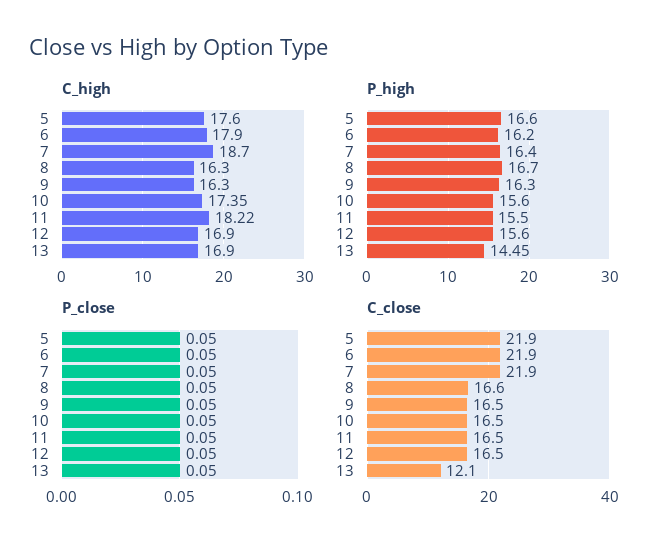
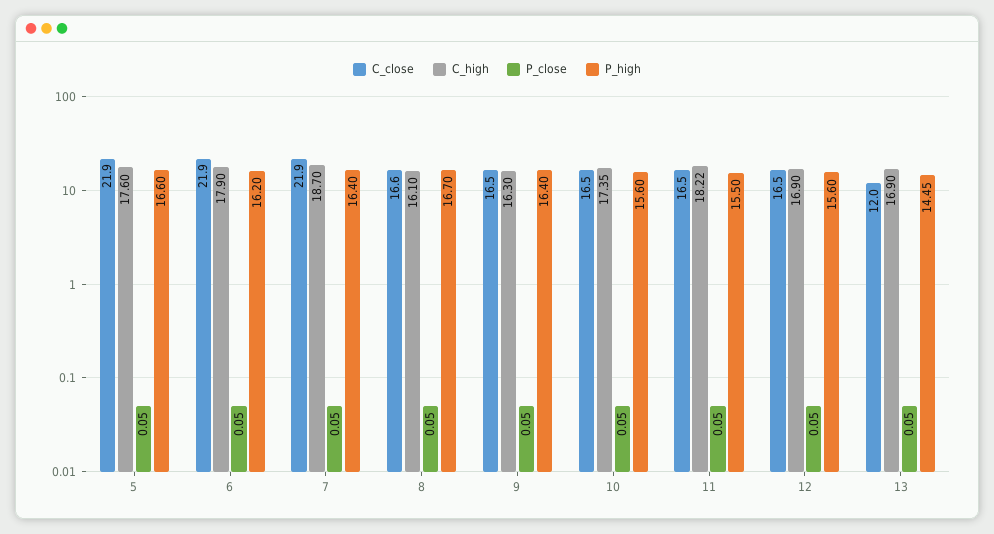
C_high, 8: 16.3 -> 16.1
P_high, 9: 16.3 -> 16.4
C_close, 13: 12.1 -> 12

